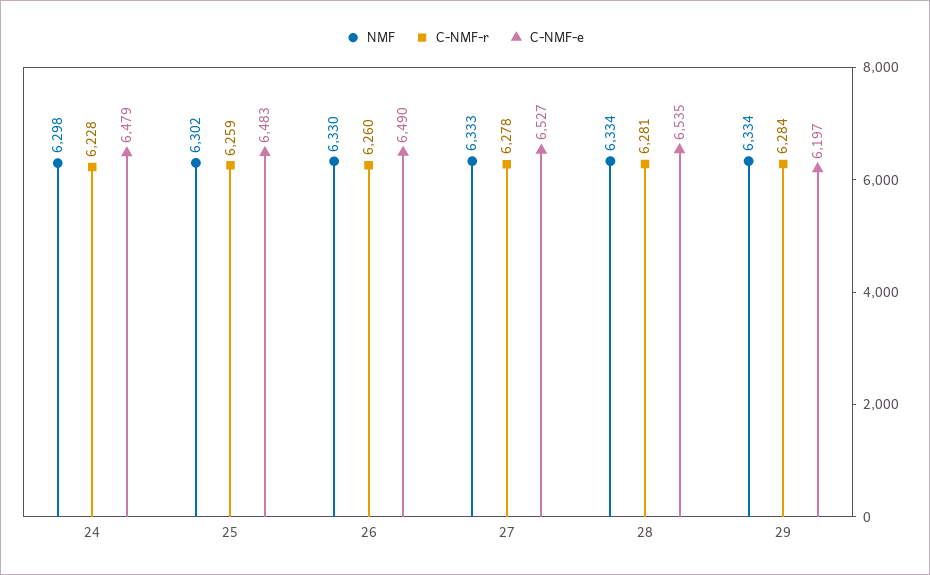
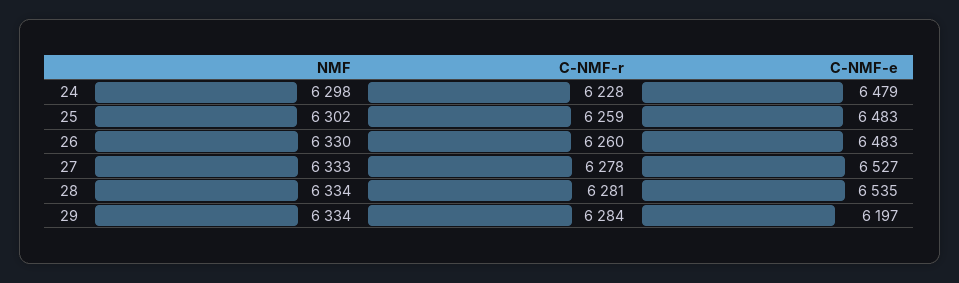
C-NMF-e, 26: 6490 -> 6483

